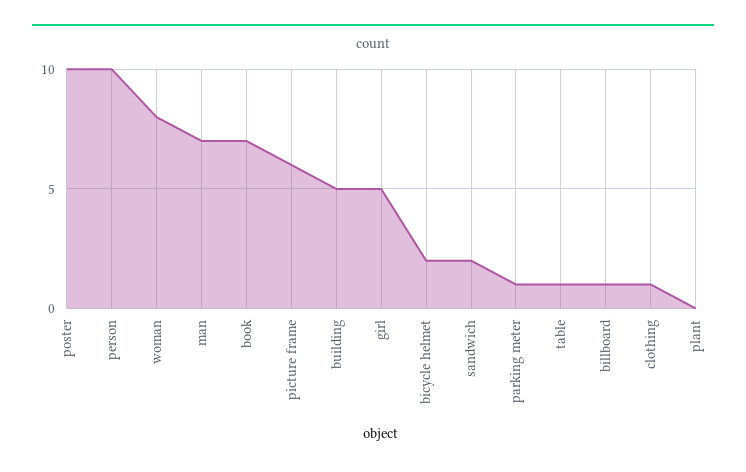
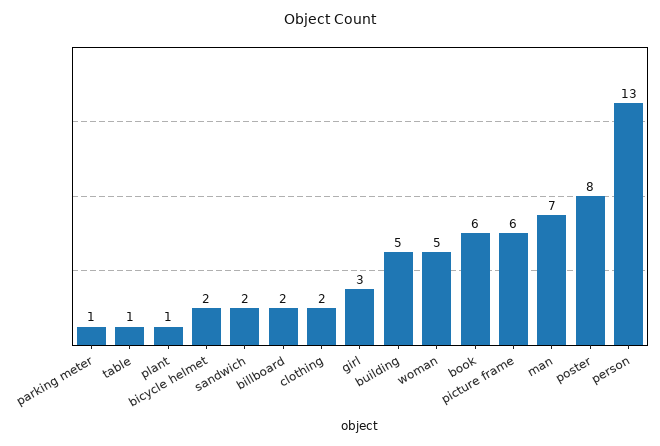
poster: 10 -> 8
person: 10 -> 13
woman: 8 -> 5
book: 7 -> 6
girl: 5 -> 3
billboard: 1 -> 2
clothing: 1 -> 2
plant: 0 -> 1

